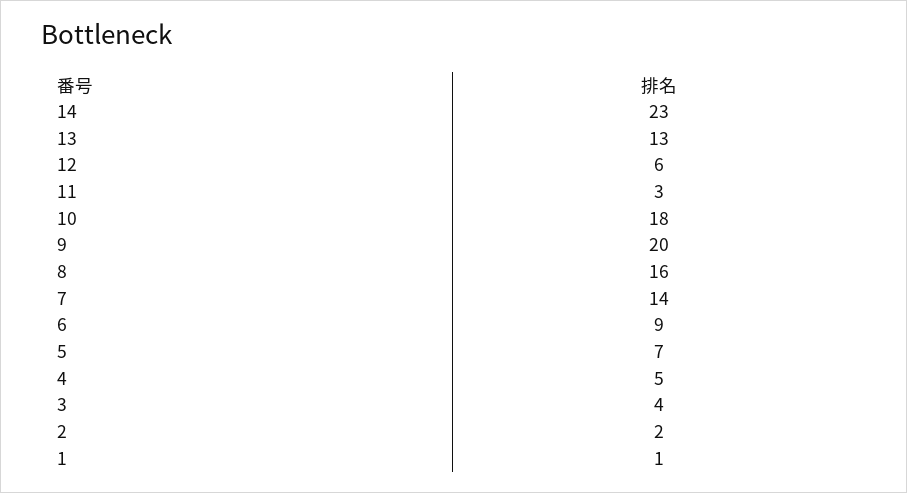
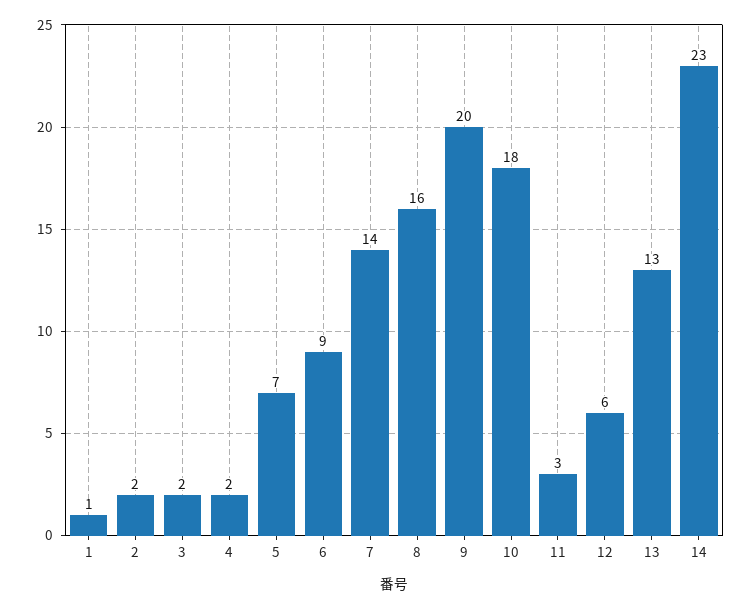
4: 5 -> 2
3: 4 -> 2

